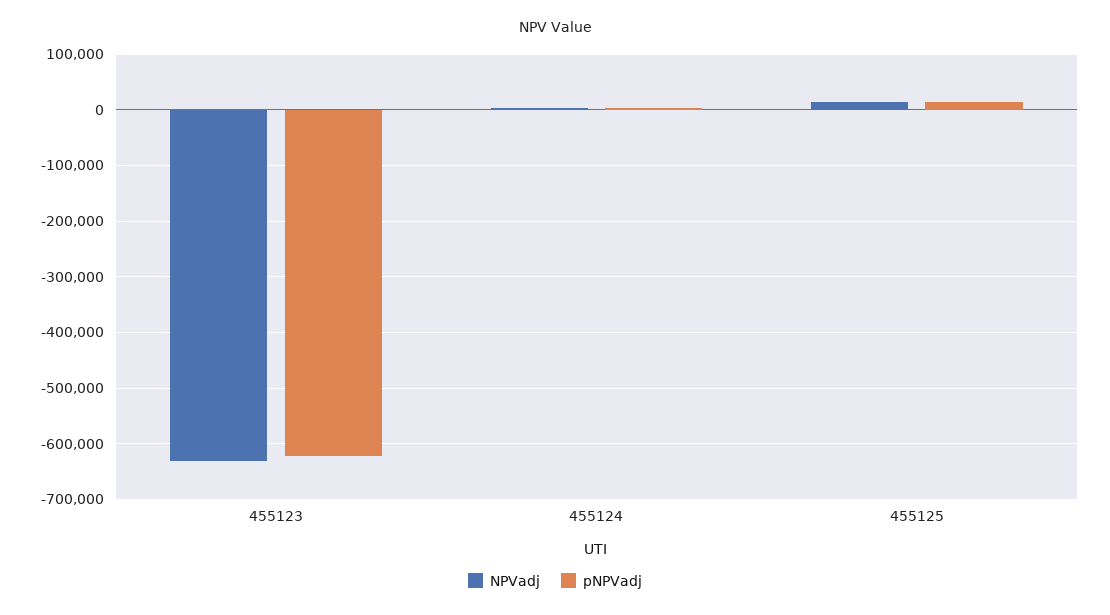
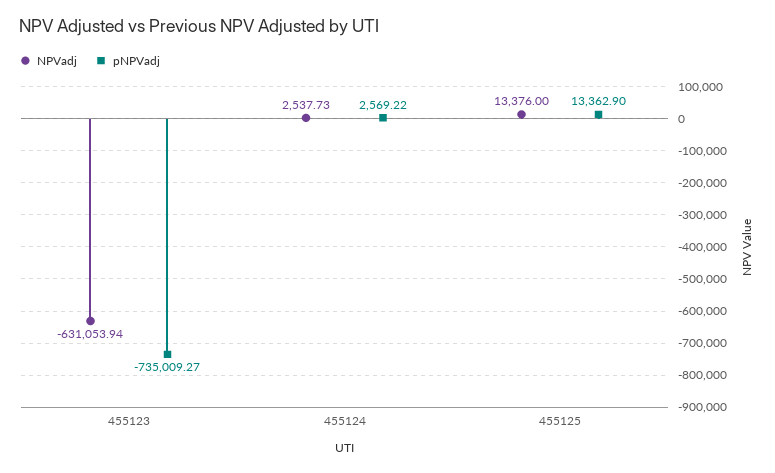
pNPVadj, 455123: -620000 -> -735009.27

